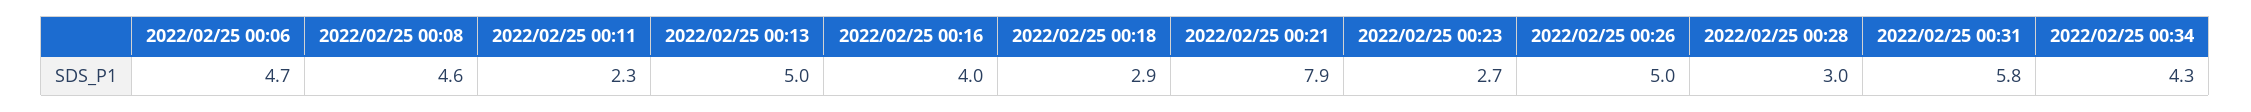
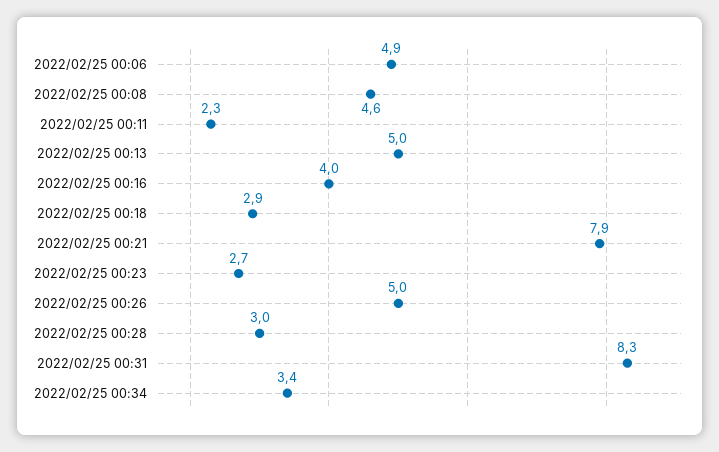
2022/02/25 00:06: 4.7 -> 4.9
2022/02/25 00:31: 5.8 -> 8.3
2022/02/25 00:34: 4.3 -> 3.4

